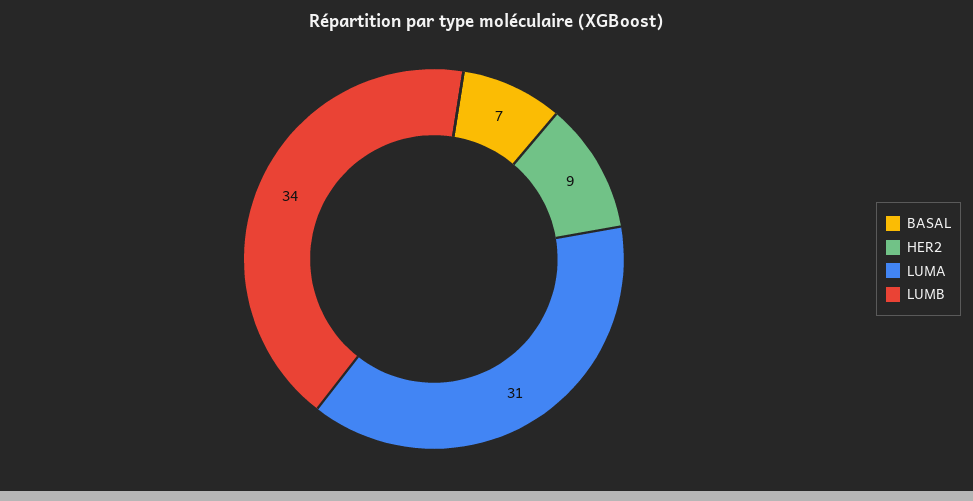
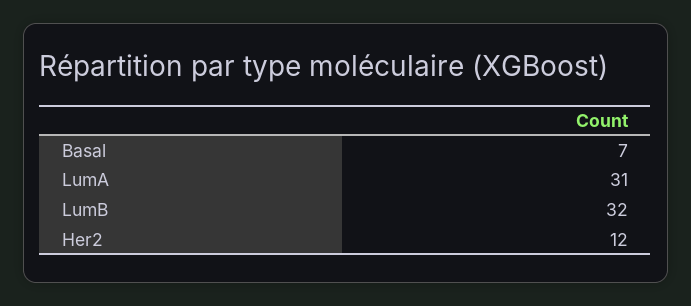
HER2: 9 -> 12
LUMB: 34 -> 32

